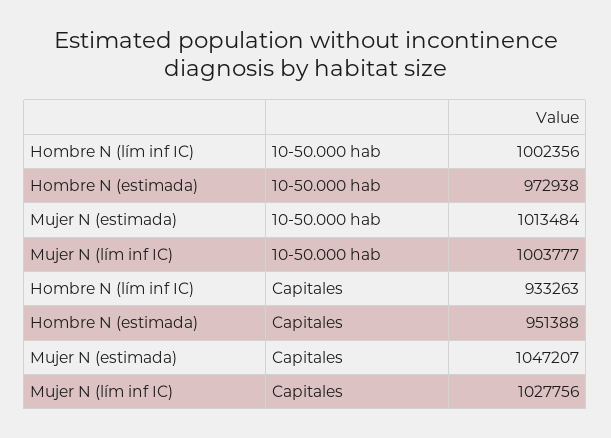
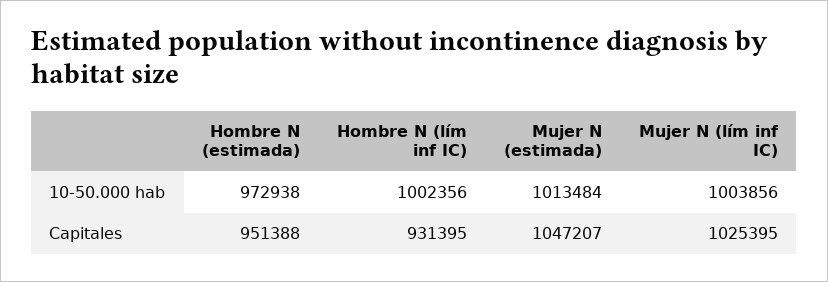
Mujer N (lím inf IC), 10-50.000 hab: 1003777 -> 1003856
Hombre N (lím inf IC), Capitales: 933263 -> 931395
Mujer N (lím inf IC), Capitales: 1027756 -> 1025395

